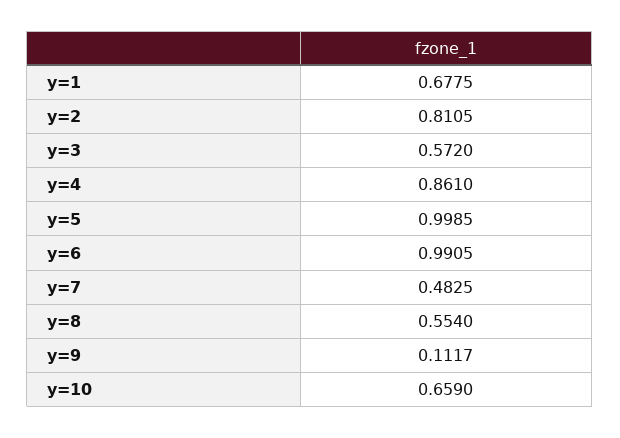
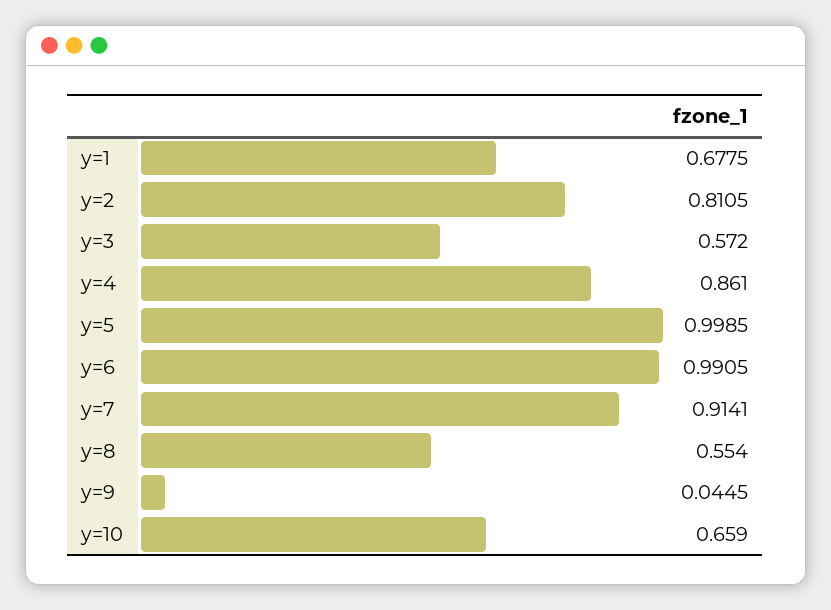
y=7: 0.4825 -> 0.9141
y=9: 0.1117 -> 0.0445

